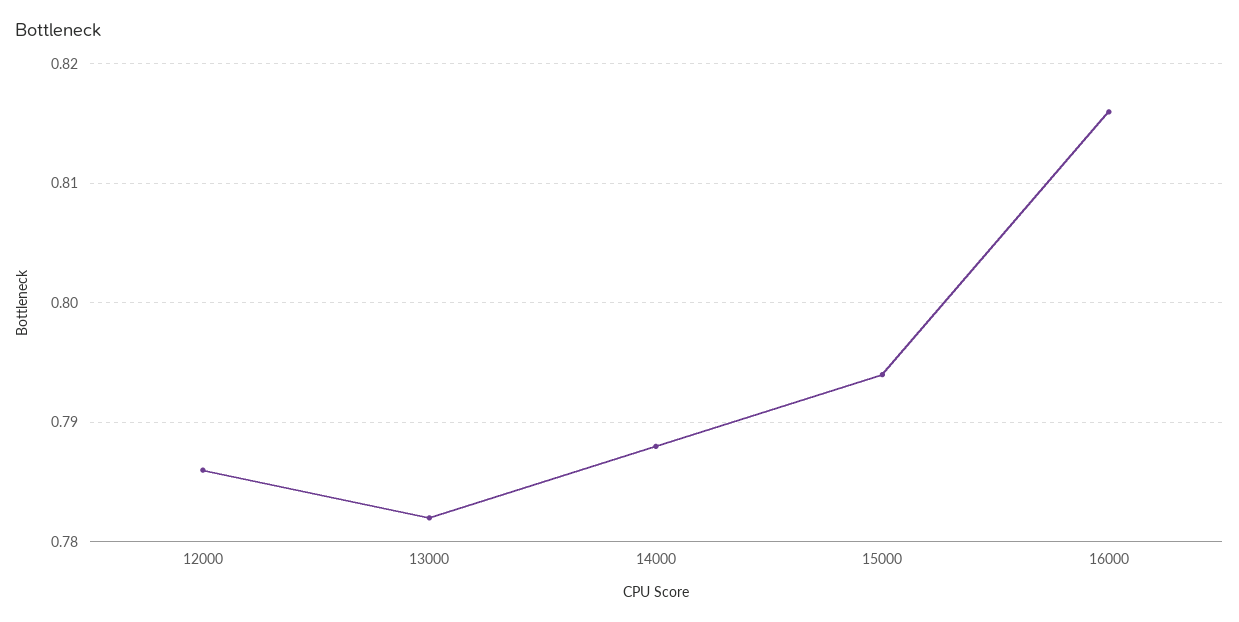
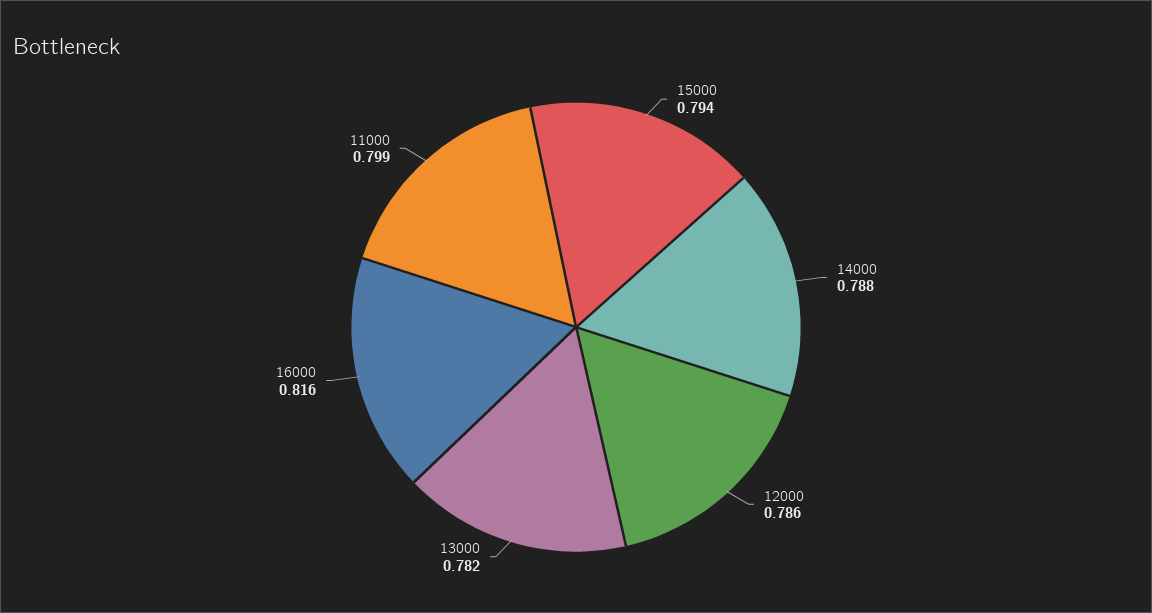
11000: none -> 0.799

